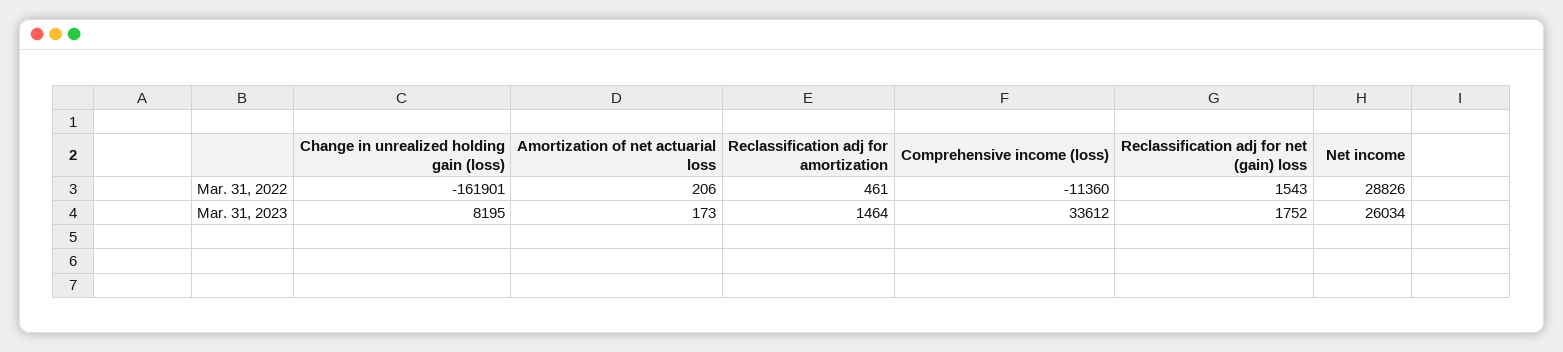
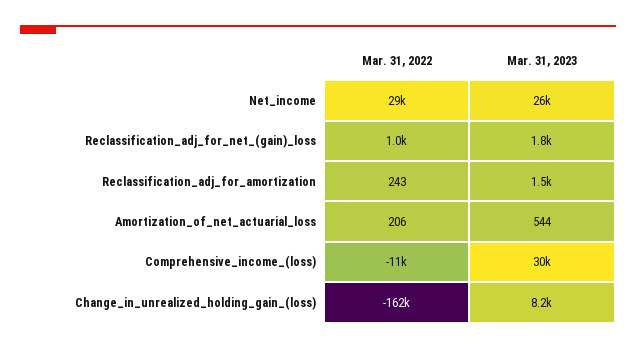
Reclassification adj for amortization, Mar. 31, 2022: 461 -> 243
Reclassification adj for net (gain) loss, Mar. 31, 2022: 1543 -> 1000
Amortization of net actuarial loss, Mar. 31, 2023: 173 -> 544
Comprehensive income (loss), Mar. 31, 2023: 33612 -> 30000

